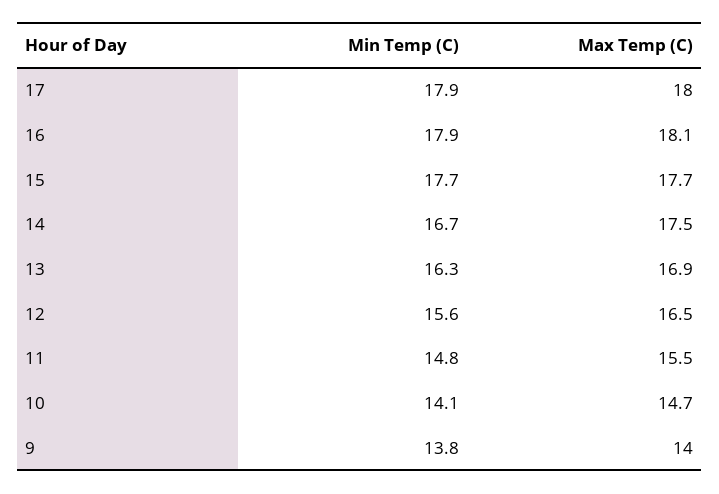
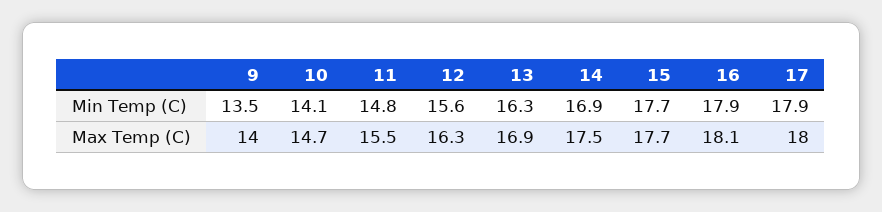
Min Temp (C), 14: 16.7 -> 16.9
Max Temp (C), 12: 16.5 -> 16.3
Min Temp (C), 9: 13.8 -> 13.5

